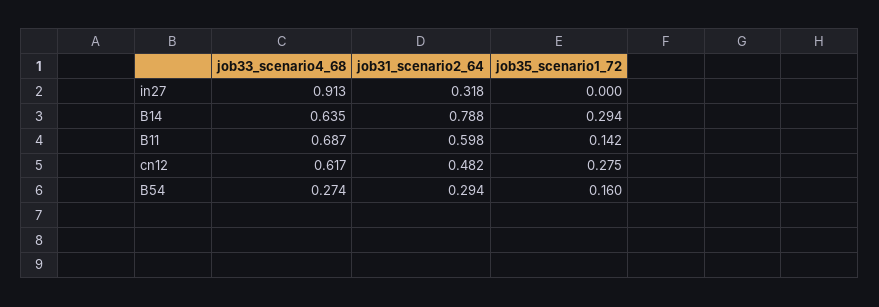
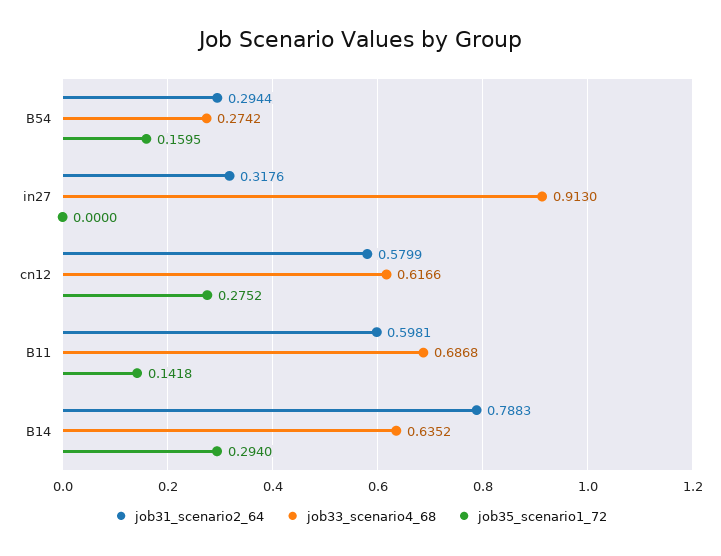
job31_scenario2_64, cn12: 0.482 -> 0.5799

